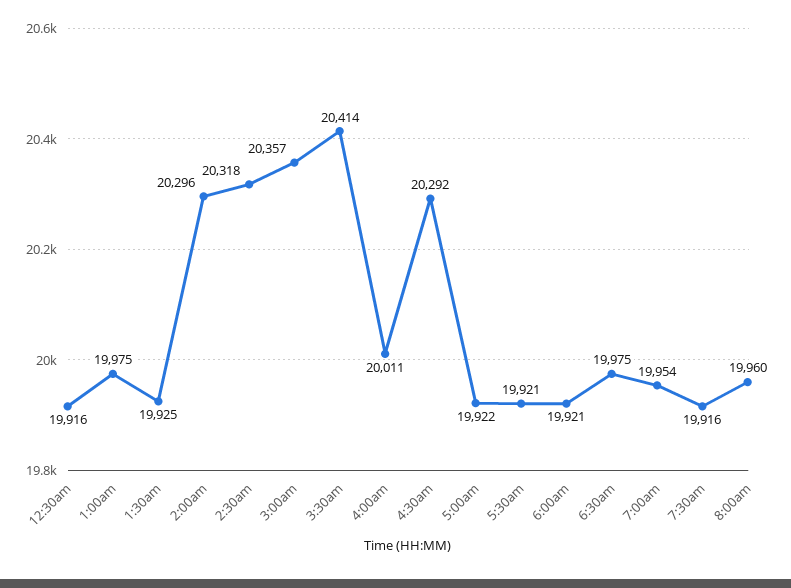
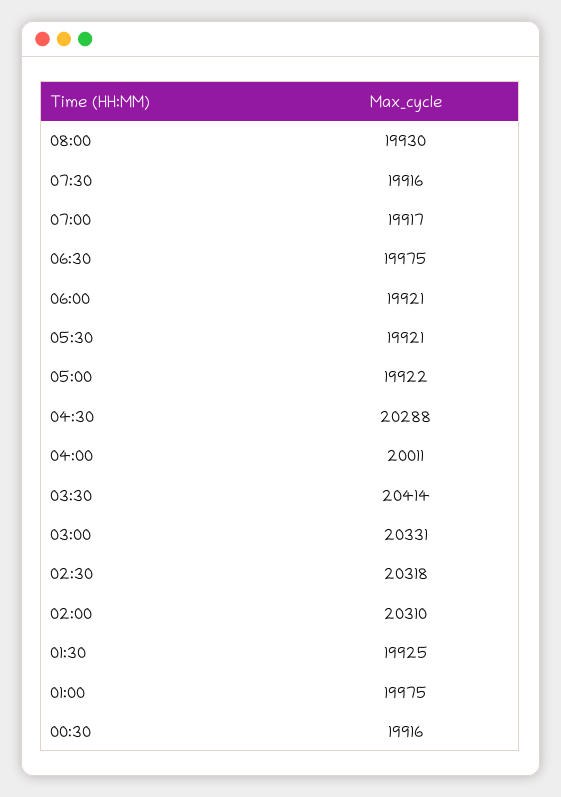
2:00am: 20296 -> 20310
3:00am: 20357 -> 20331
4:30am: 20292 -> 20288
7:00am: 19954 -> 19917
8:00am: 19960 -> 19930

